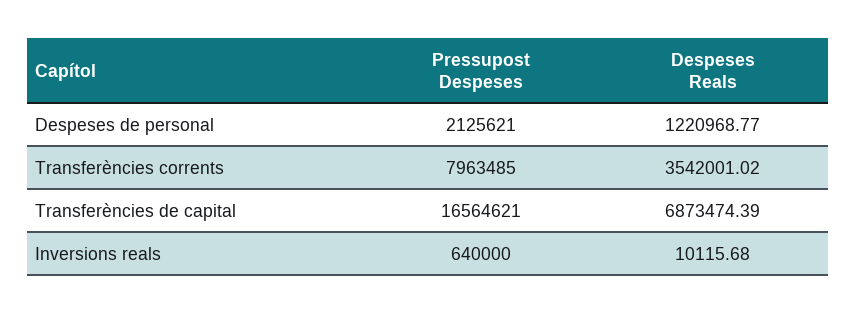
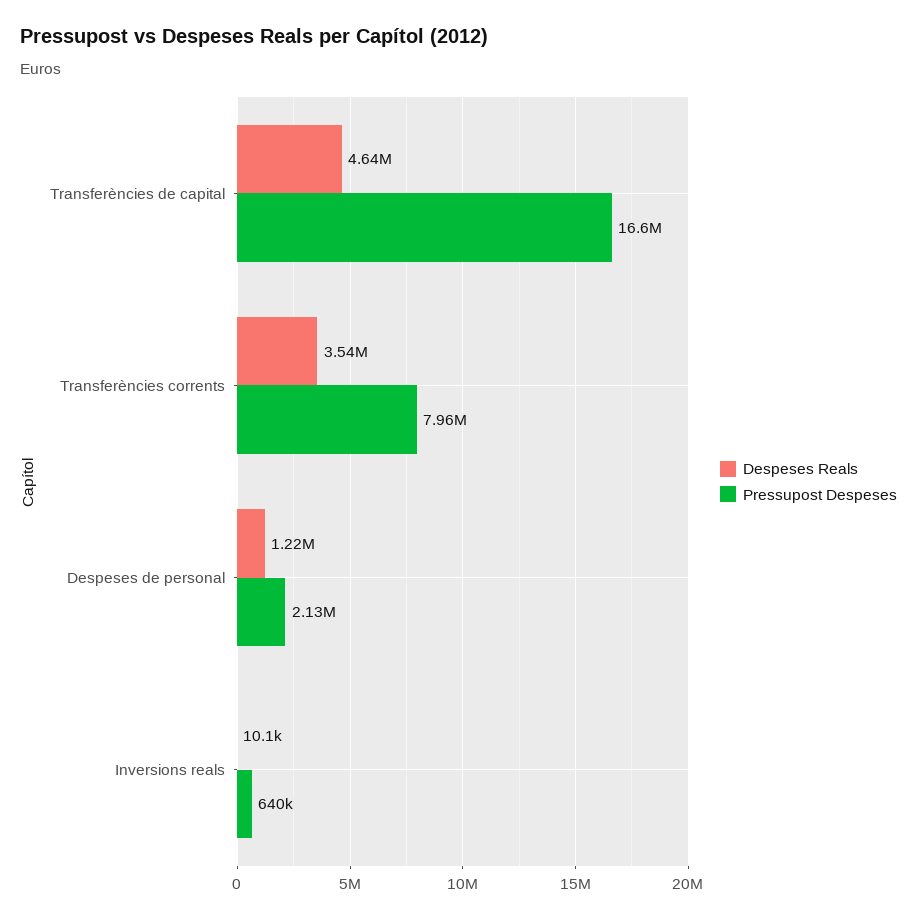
Despeses Reals, Transferències de capital: 6873474.39 -> 4640000

